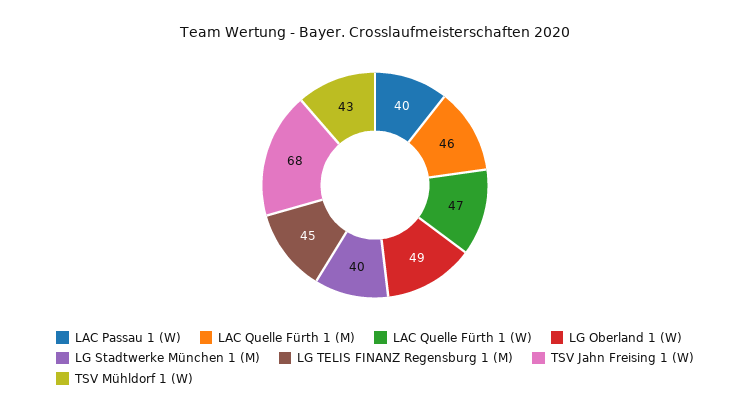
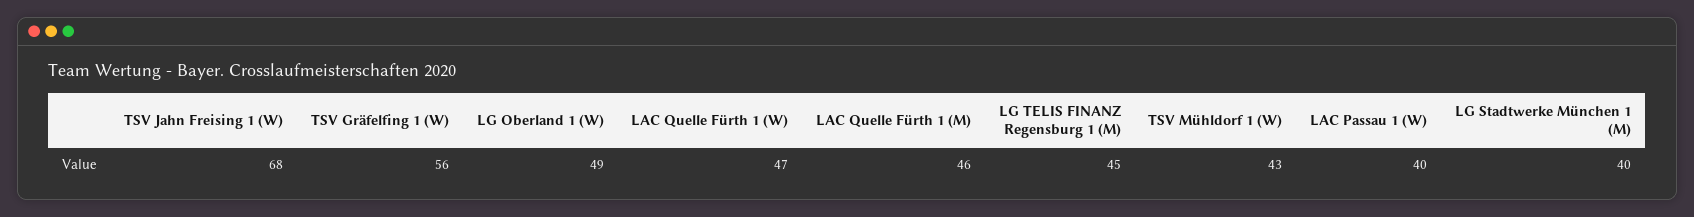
TSV Gräfelfing 1 (W): none -> 56

